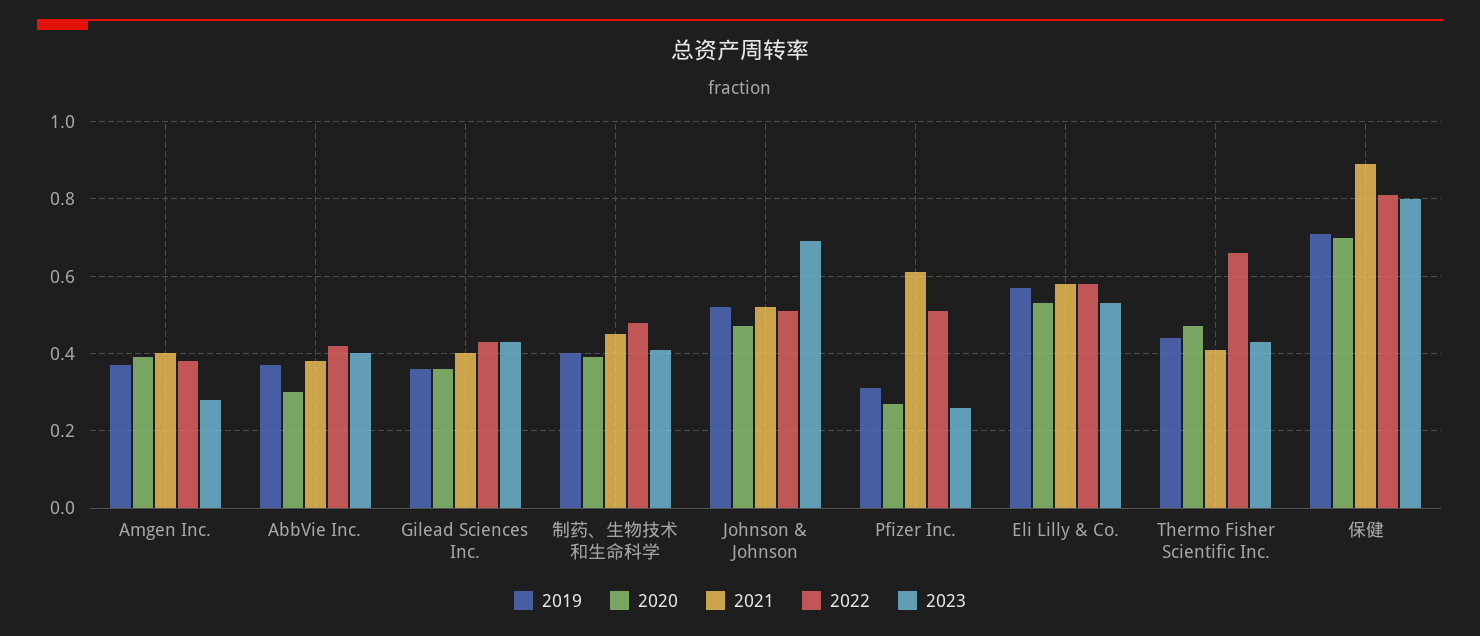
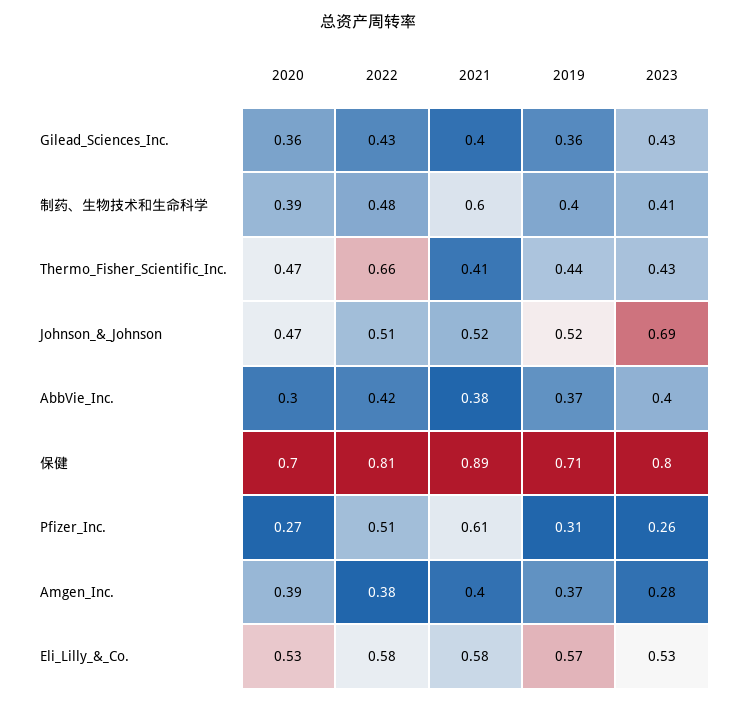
2021, 制药、生物技术和生命科学: 0.45 -> 0.6

